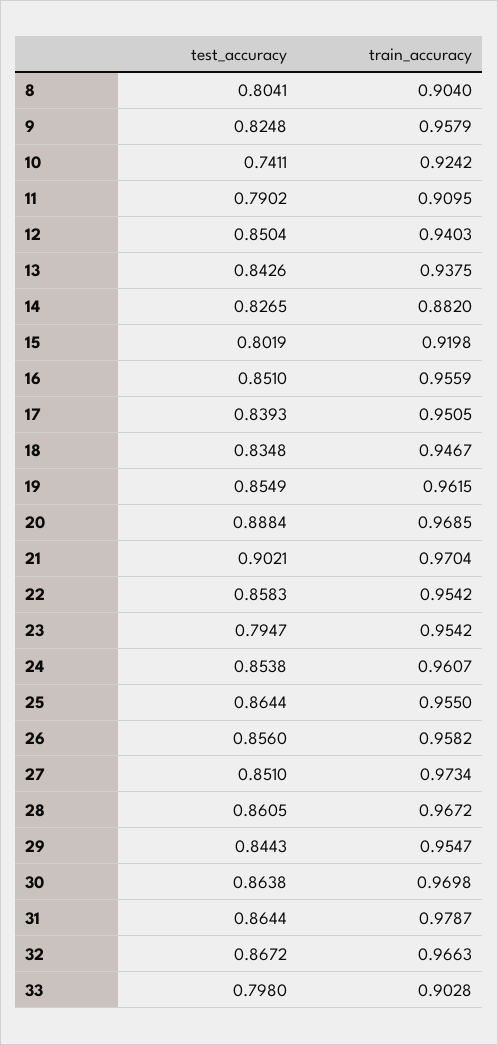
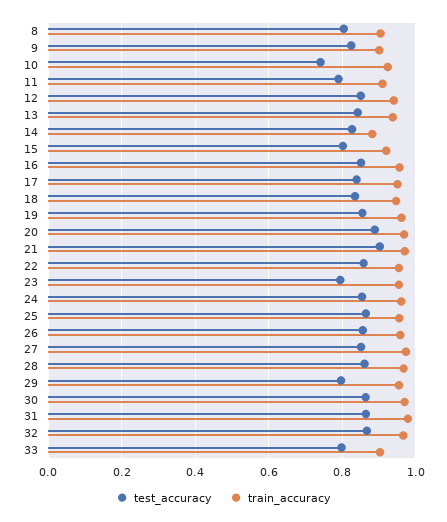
train_accuracy, 9: 0.9579 -> 0.9
test_accuracy, 29: 0.8443 -> 0.8

